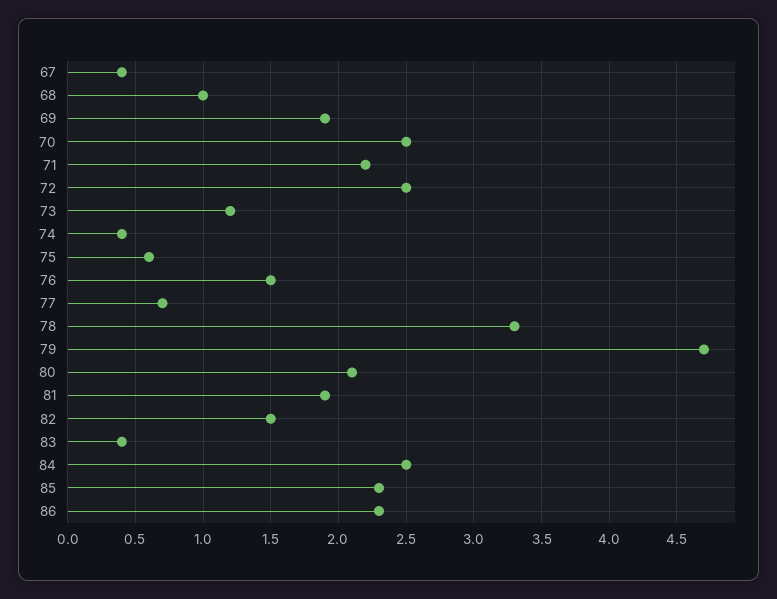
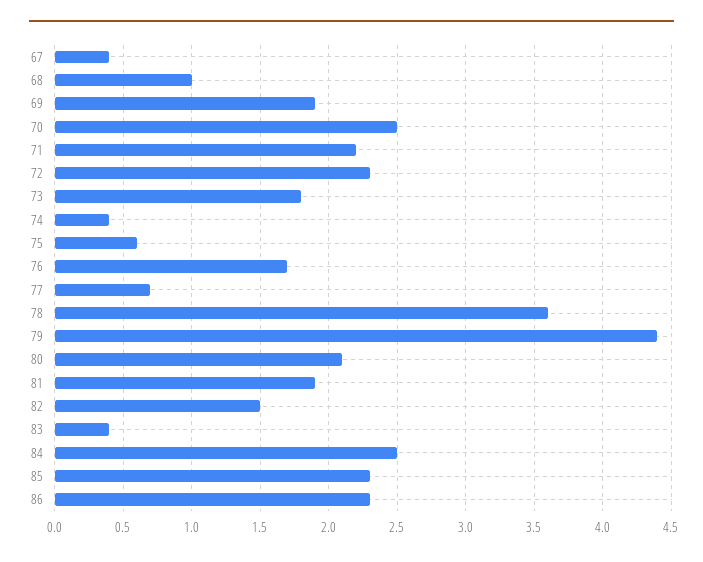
72: 2.5 -> 2.3
73: 1.2 -> 1.8
76: 1.5 -> 1.7
78: 3.3 -> 3.6
79: 4.7 -> 4.4

